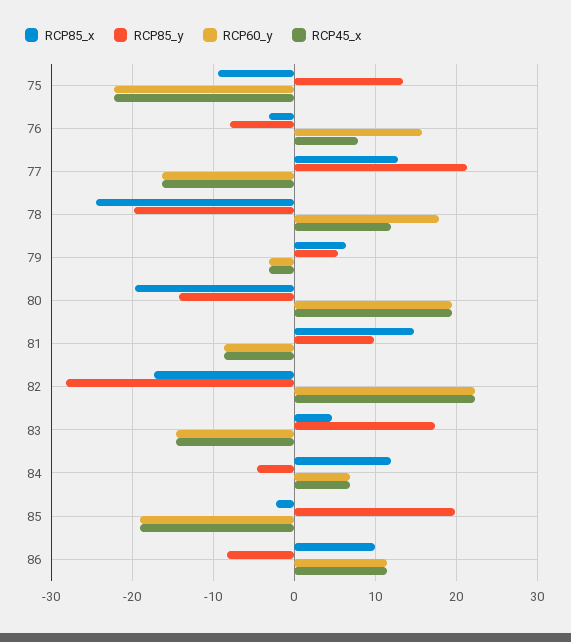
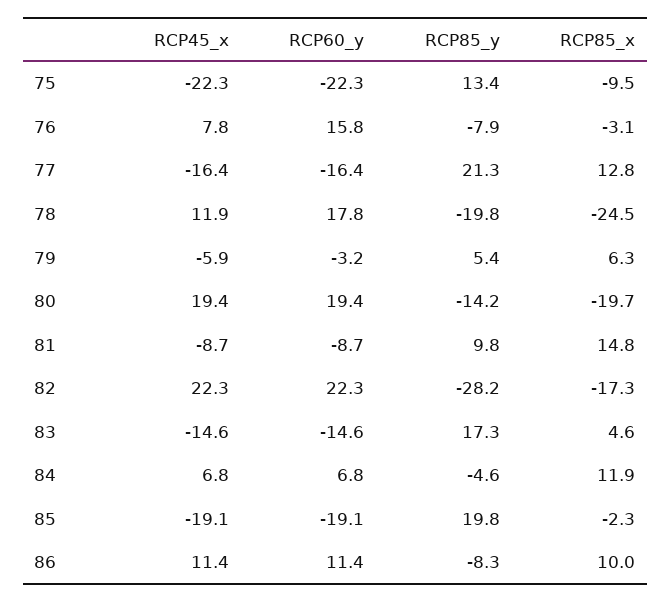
RCP45_x, 79: -3 -> -5.9

